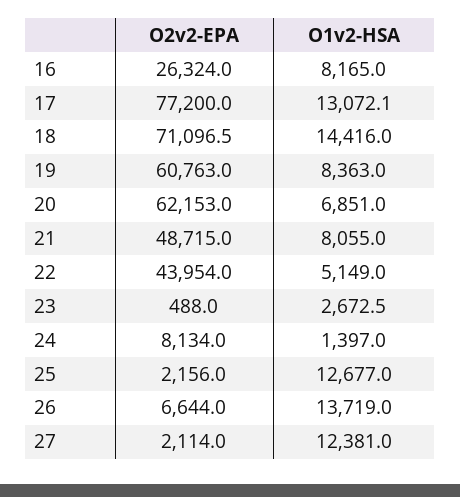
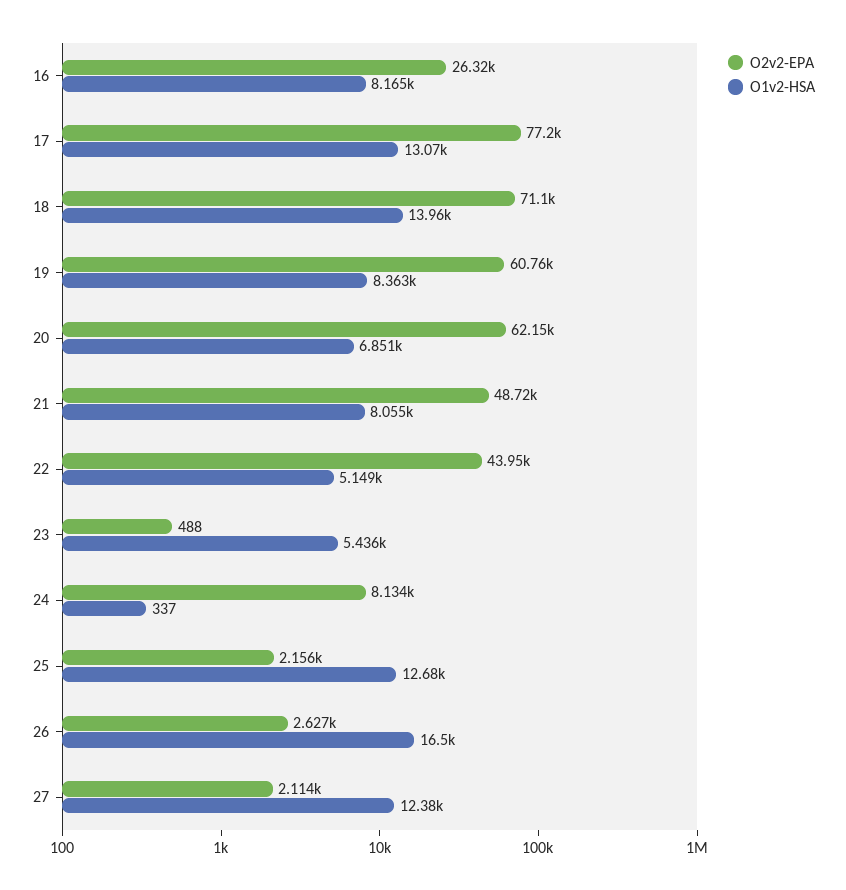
O1v2-HSA, 18: 14416 -> 13960
O1v2-HSA, 23: 2672.5 -> 5436
O1v2-HSA, 24: 1397 -> 337
O2v2-EPA, 26: 6644 -> 2627
O1v2-HSA, 26: 13719 -> 16500

